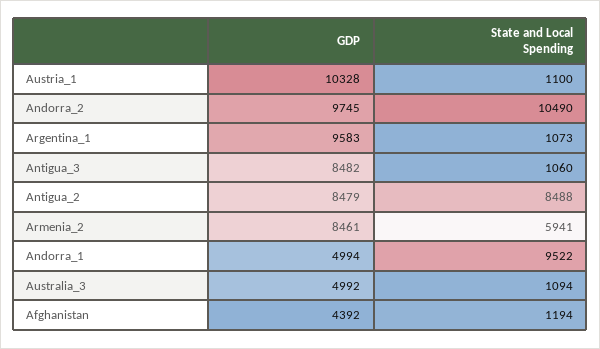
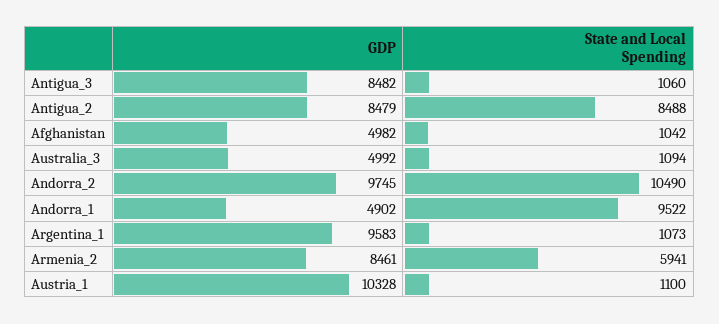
GDP, Andorra_1: 4994 -> 4902
GDP, Afghanistan: 4392 -> 4982
State and Local Spending, Afghanistan: 1194 -> 1042

